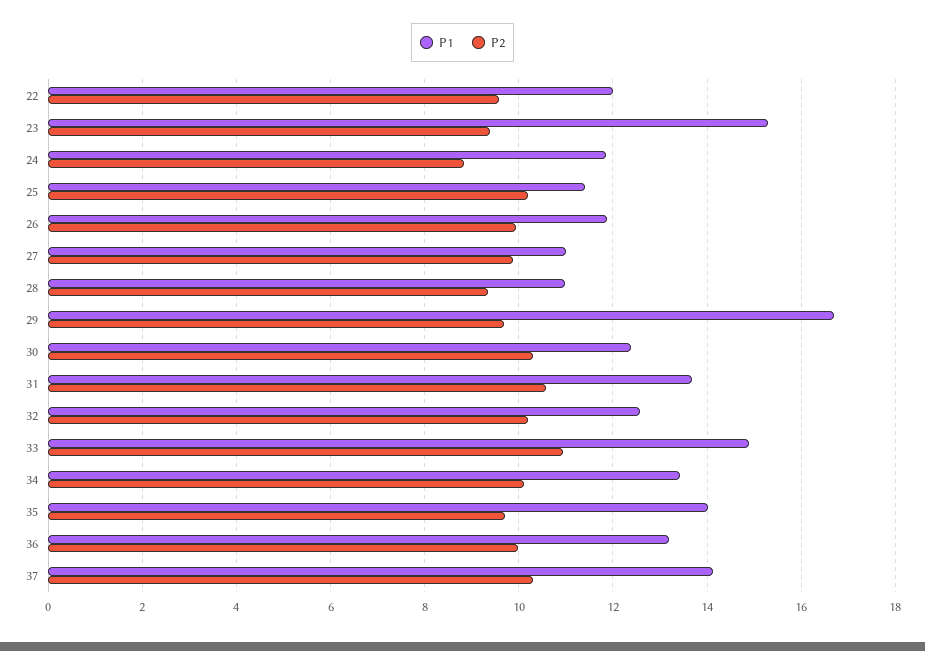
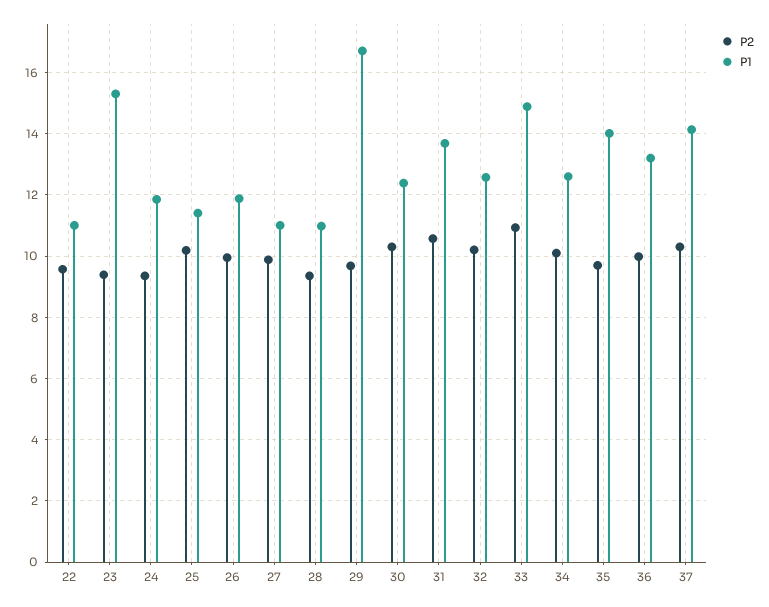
P1, 22: 12 -> 11
P2, 24: 8.8 -> 9.4
P1, 34: 13.4 -> 12.6

